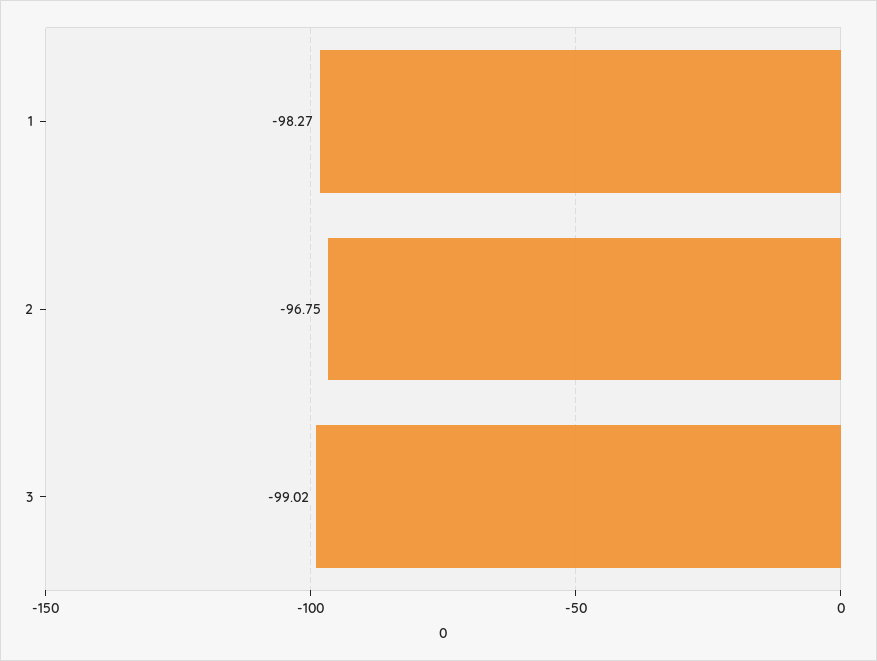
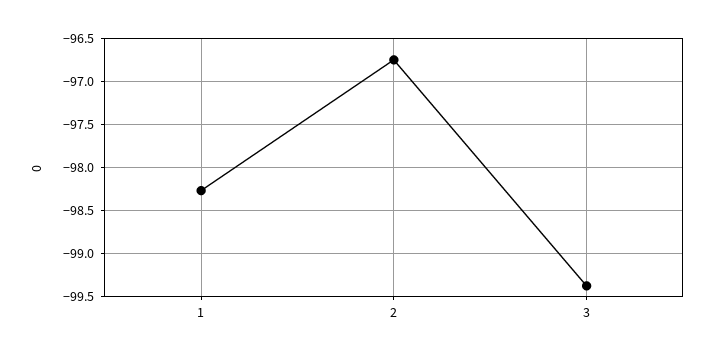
3: -99.02 -> -99.4

